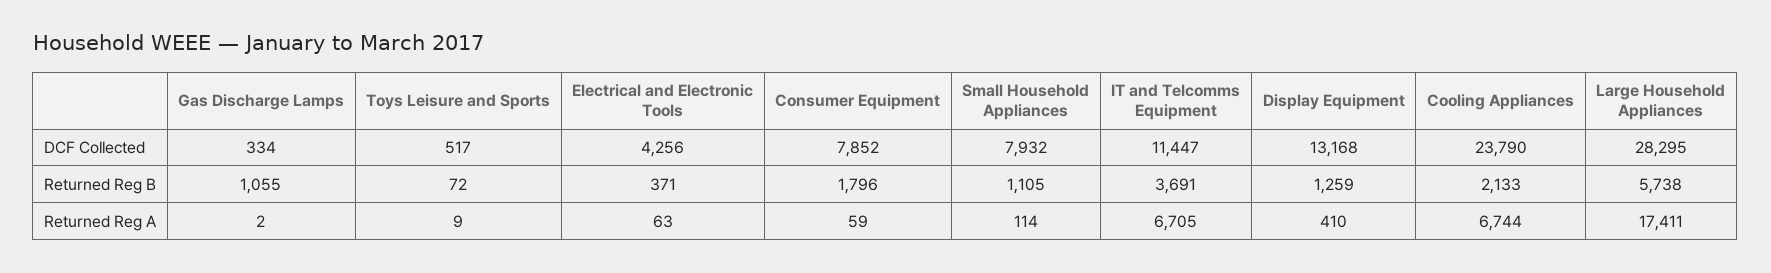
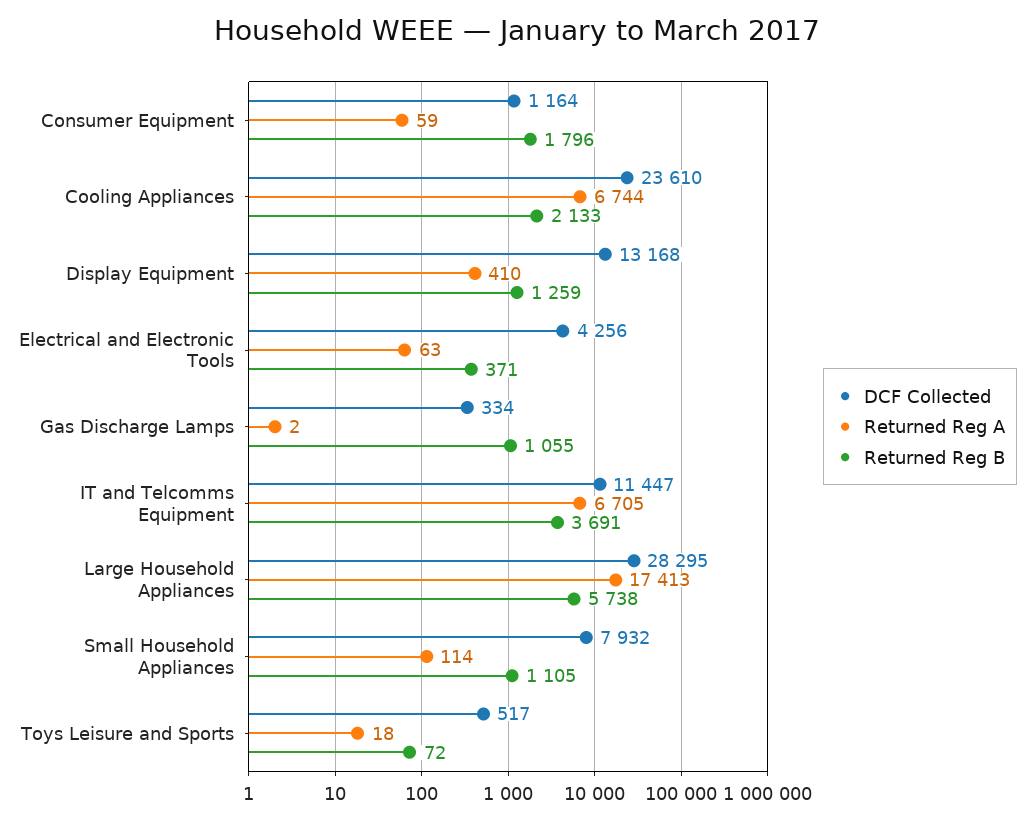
DCF Collected, Consumer Equipment: 7852 -> 1164
DCF Collected, Cooling Appliances: 23790 -> 23610
Returned Reg A, Toys Leisure and Sports: 9 -> 18
Returned Reg A, Large Household Appliances: 17411 -> 17413

